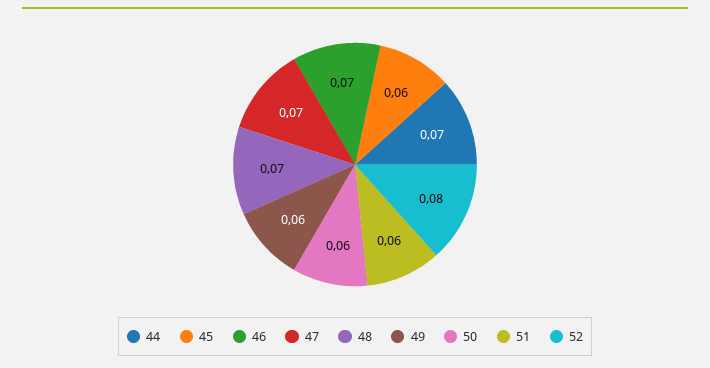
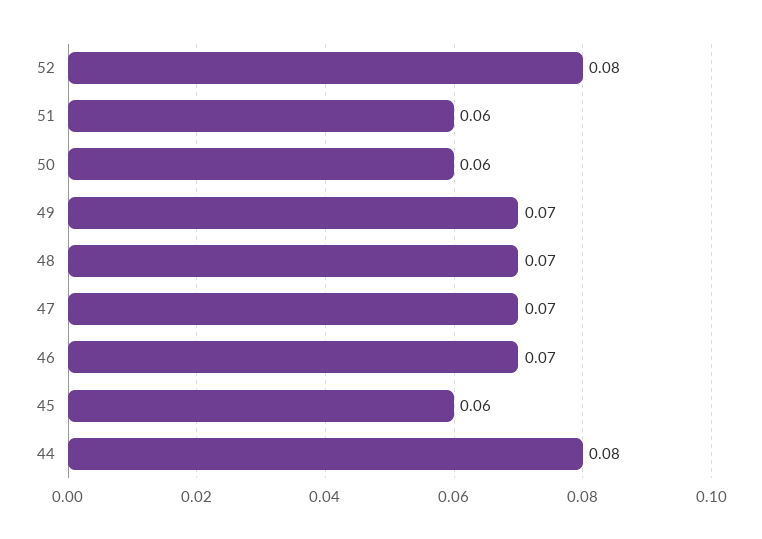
44: 0.07 -> 0.08
49: 0.06 -> 0.07

